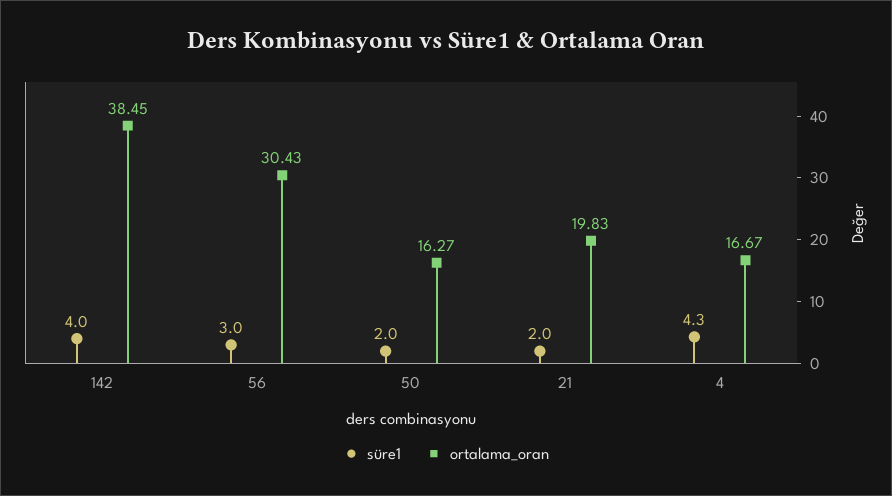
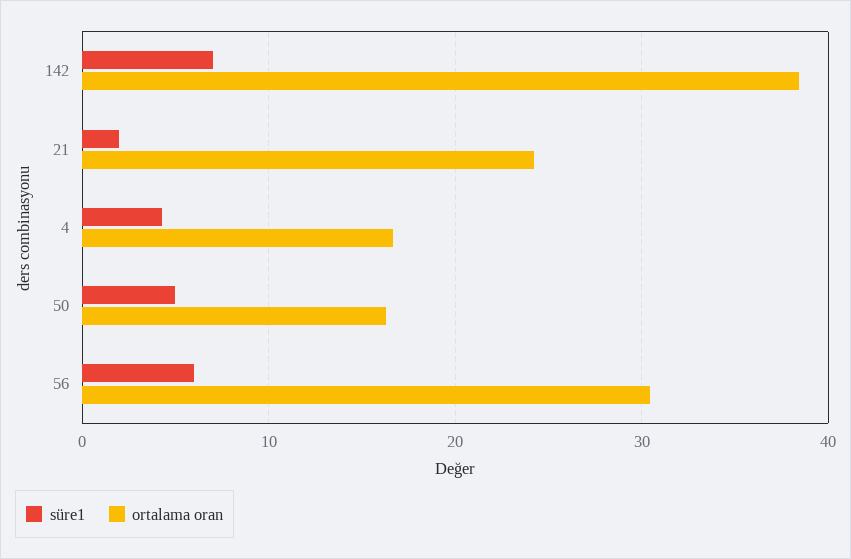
süre1, 142: 4 -> 7
süre1, 56: 3 -> 6
süre1, 50: 2 -> 5
ortalama_oran, 21: 19.83 -> 24

